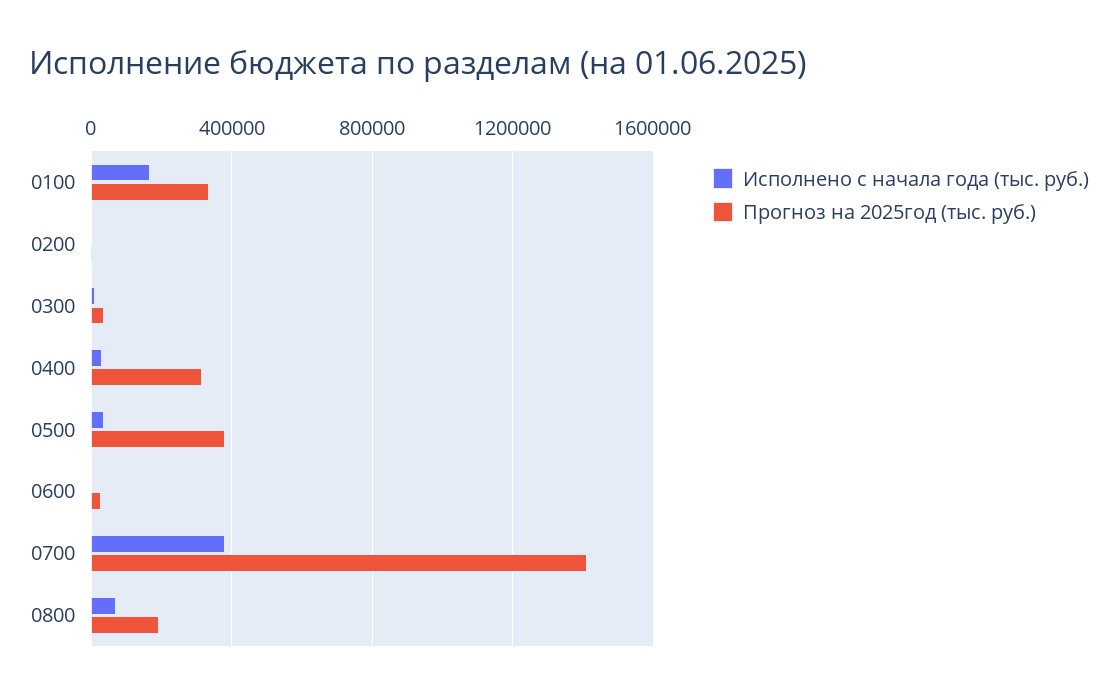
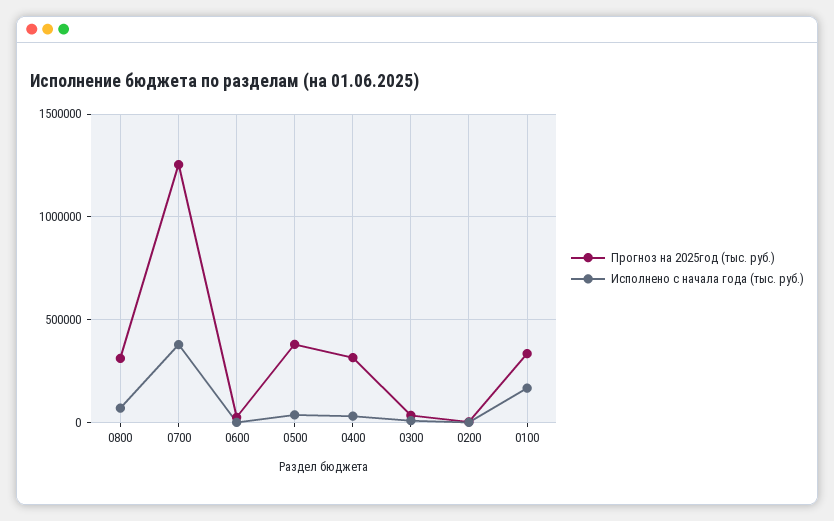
Прогноз на 2025год (тыс. руб.), 0700: 1400000 -> 1250000
Прогноз на 2025год (тыс. руб.), 0800: 200000 -> 300000

